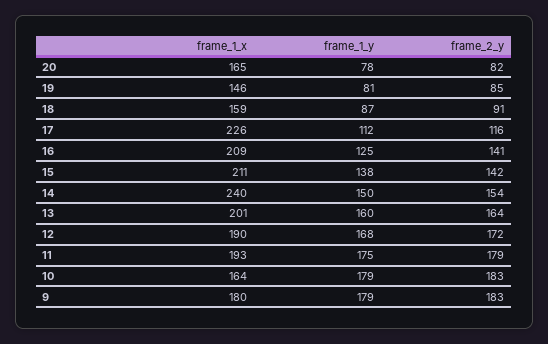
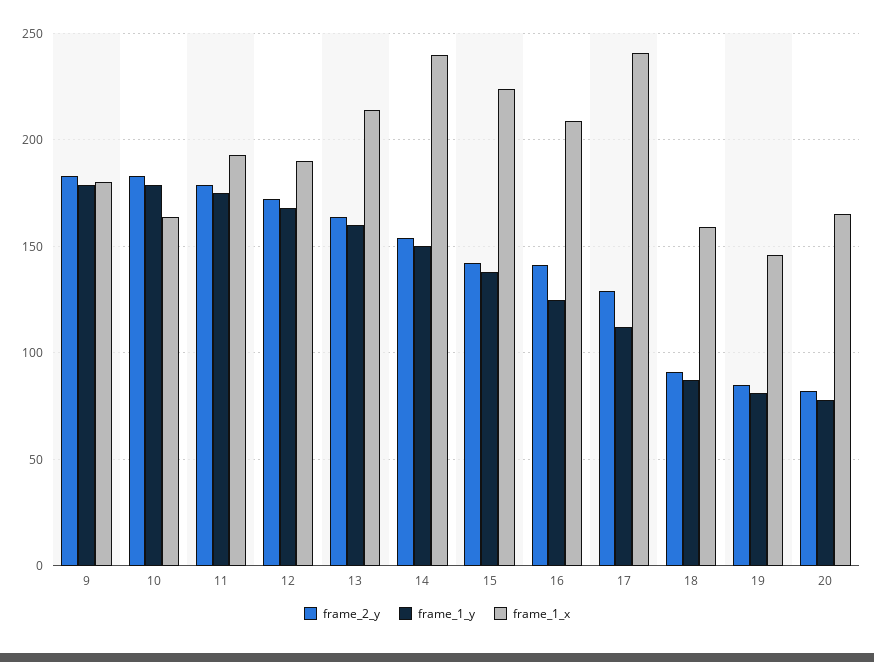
frame_1_x, 17: 226 -> 240
frame_2_y, 17: 116 -> 130
frame_1_x, 15: 211 -> 225
frame_1_x, 13: 201 -> 215

